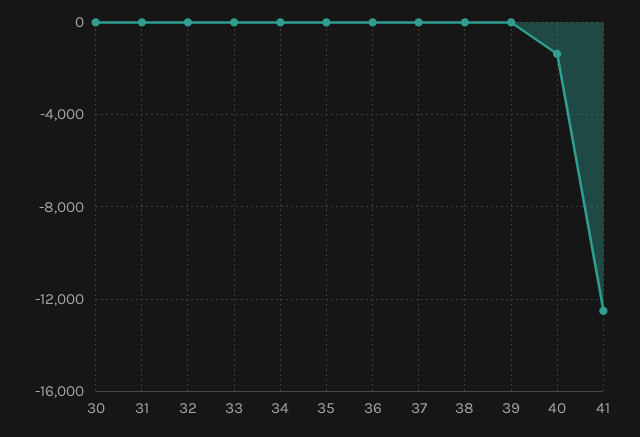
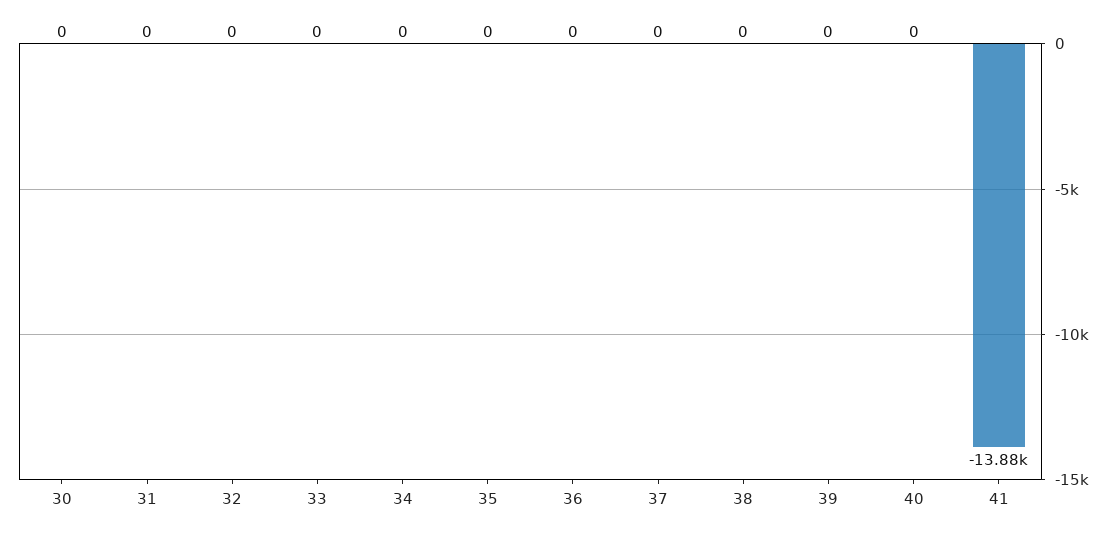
40: -1500 -> 0
41: -12500 -> -13880

